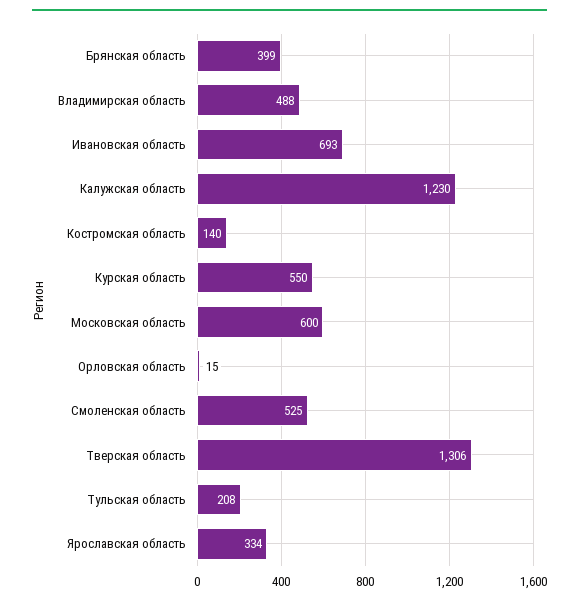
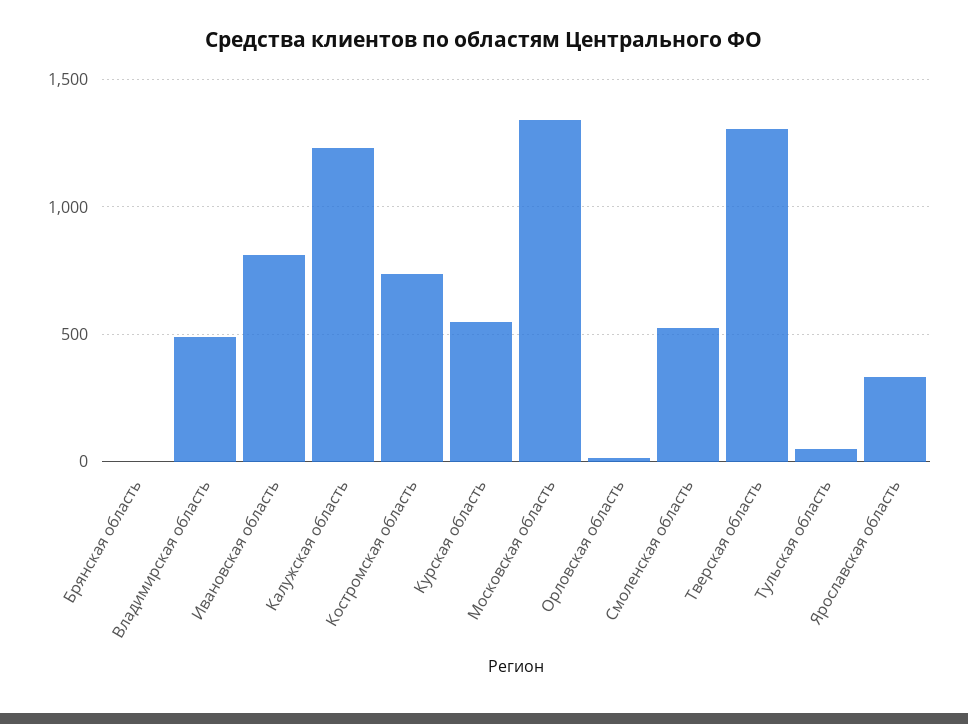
Брянская область: 399 -> 0
Ивановская область: 693 -> 800
Костромская область: 140 -> 750
Московская область: 600 -> 1350
Тульская область: 208 -> 50

